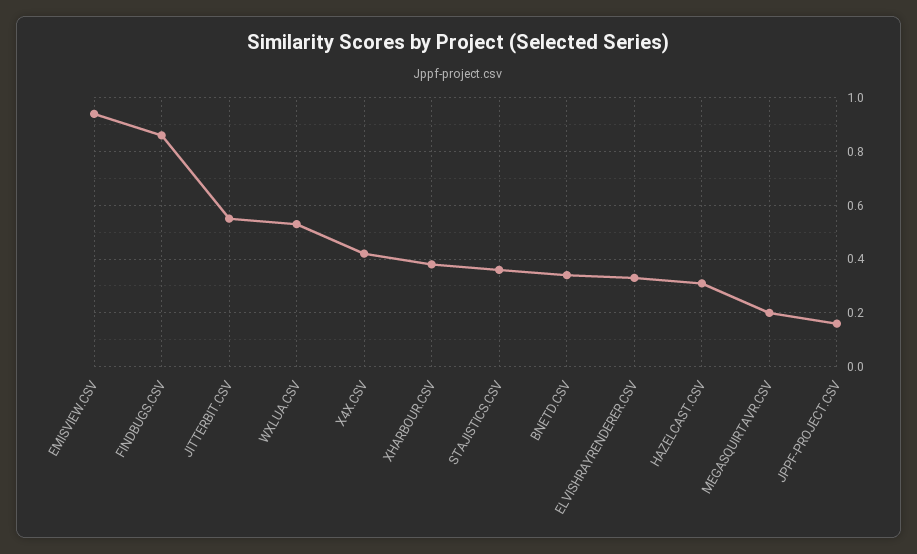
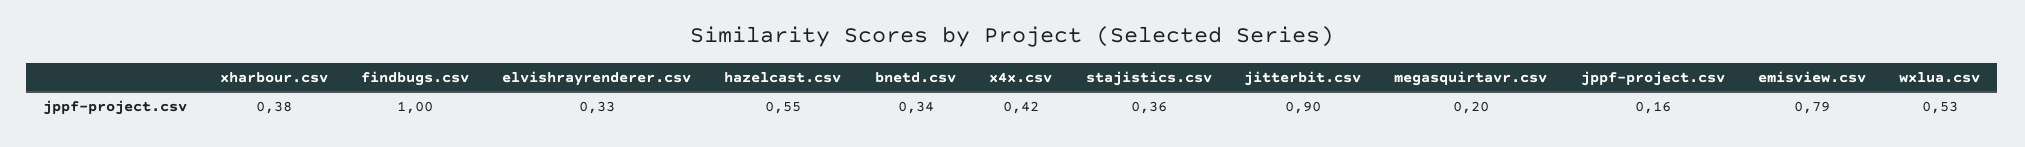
EMISVIEW.CSV: 0.95 -> 0.79
FINDBUGS.CSV: 0.85 -> 1
JITTERBIT.CSV: 0.55 -> 0.9
HAZELCAST.CSV: 0.3 -> 0.55

